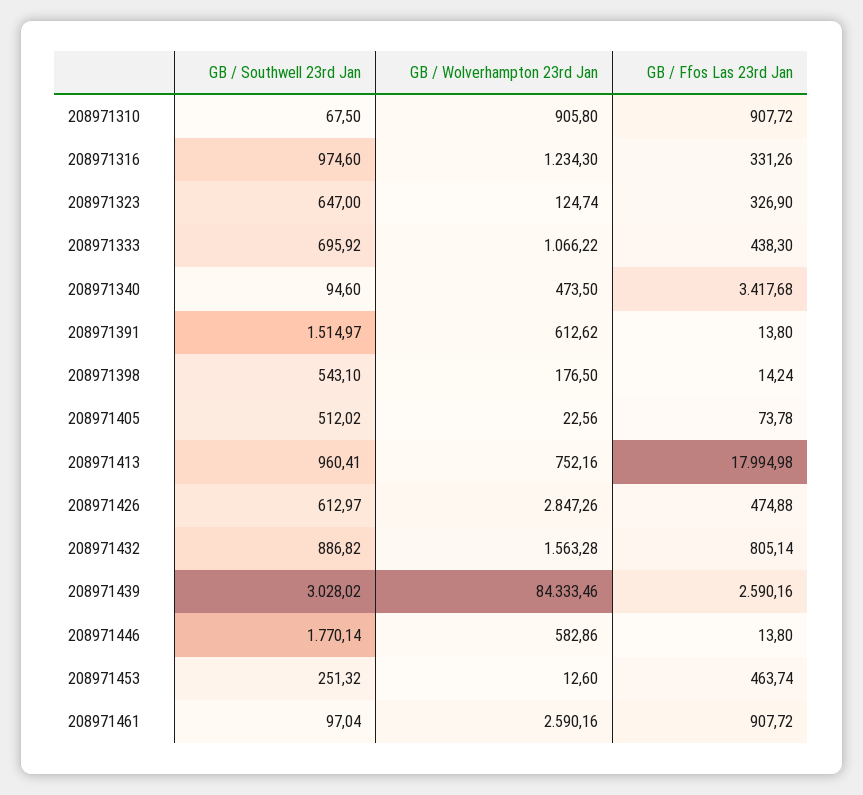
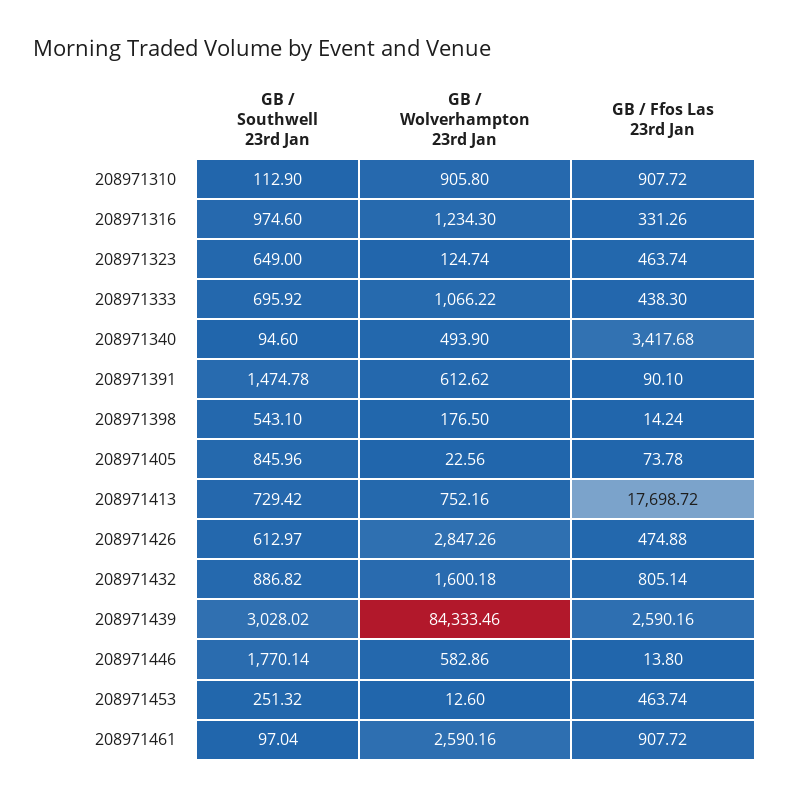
GB / Southwell 23rd Jan, 208971310: 67.5 -> 112.9
GB / Southwell 23rd Jan, 208971323: 647 -> 649
GB / Ffos Las 23rd Jan, 208971323: 326.9 -> 463.74
GB / Wolverhampton 23rd Jan, 208971340: 473.5 -> 493.9
GB / Southwell 23rd Jan, 208971391: 1514.97 -> 1474.78
GB / Ffos Las 23rd Jan, 208971391: 13.8 -> 90.1
GB / Southwell 23rd Jan, 208971405: 512.02 -> 845.96
GB / Southwell 23rd Jan, 208971413: 960.41 -> 729.42
GB / Ffos Las 23rd Jan, 208971413: 17994.98 -> 17698.72
GB / Wolverhampton 23rd Jan, 208971432: 1563.28 -> 1600.18

